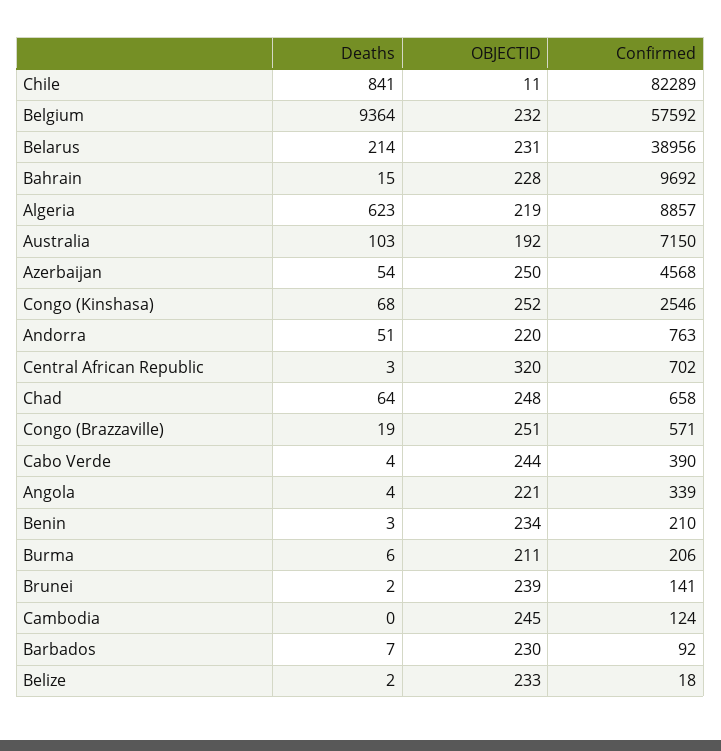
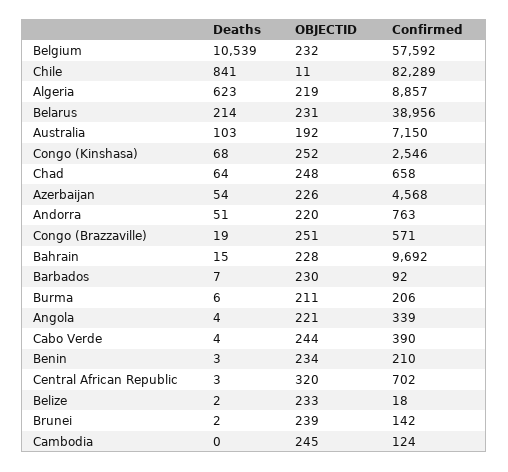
Deaths, Belgium: 9364 -> 10539
OBJECTID, Azerbaijan: 250 -> 226
Confirmed, Brunei: 141 -> 142

